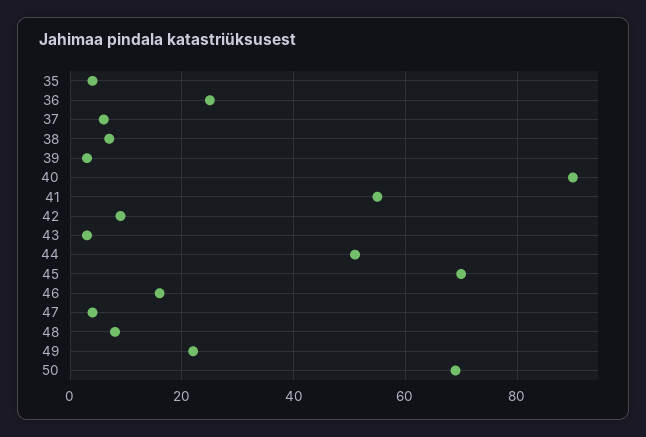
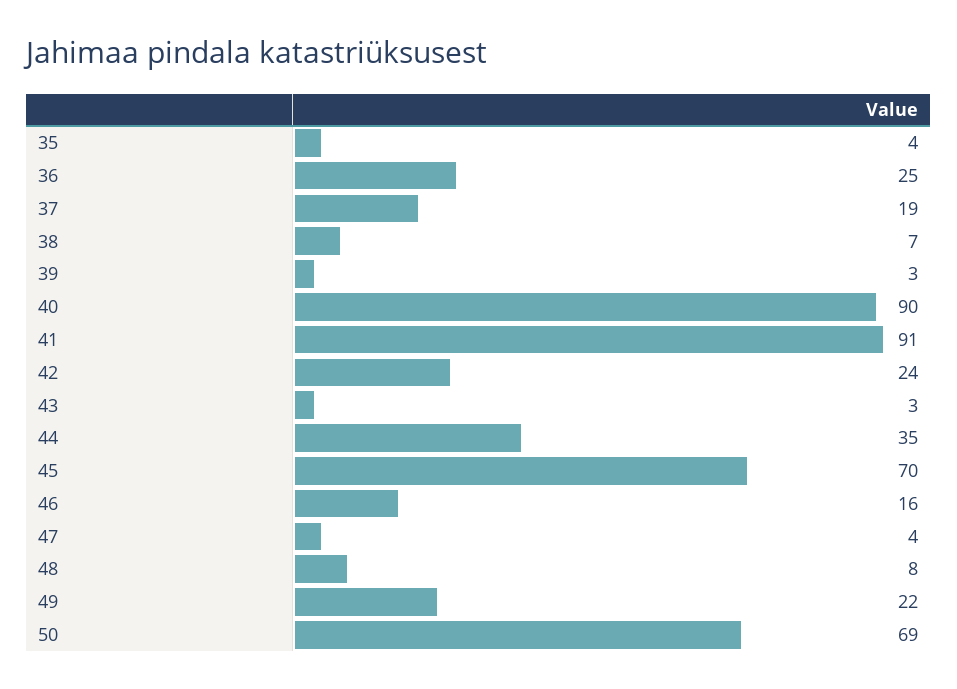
37: 5 -> 19
41: 55 -> 91
42: 10 -> 24
44: 50 -> 35

